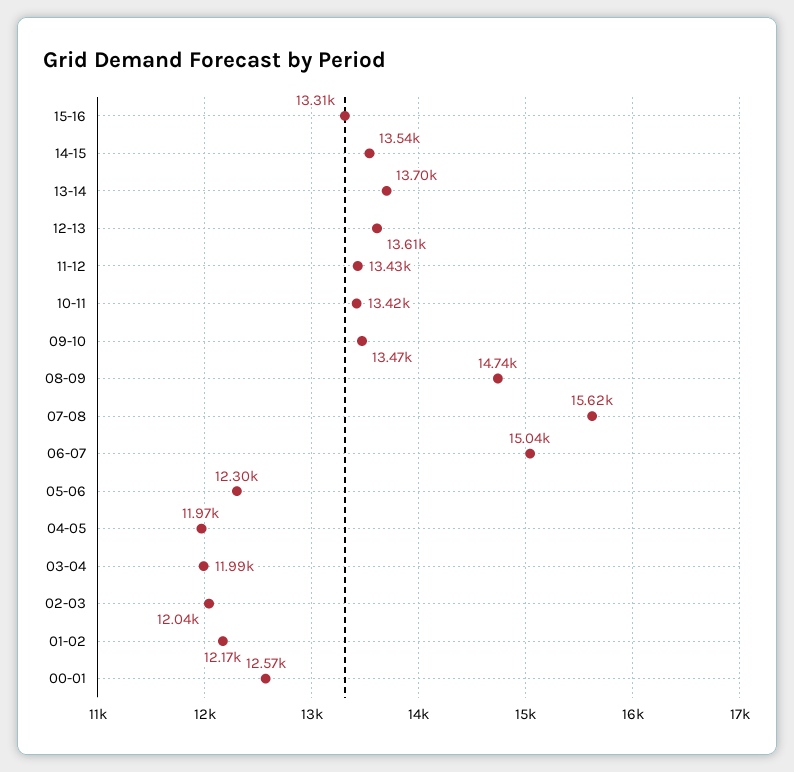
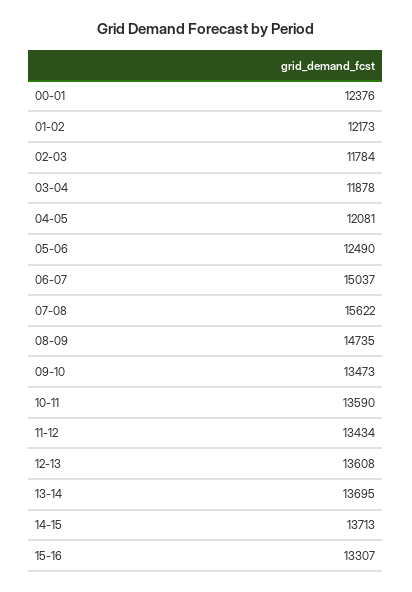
14-15: 13540 -> 13713
10-11: 13420 -> 13590
05-06: 12300 -> 12490
04-05: 11970 -> 12081
03-04: 11990 -> 11878
02-03: 12040 -> 11784
00-01: 12570 -> 12376

